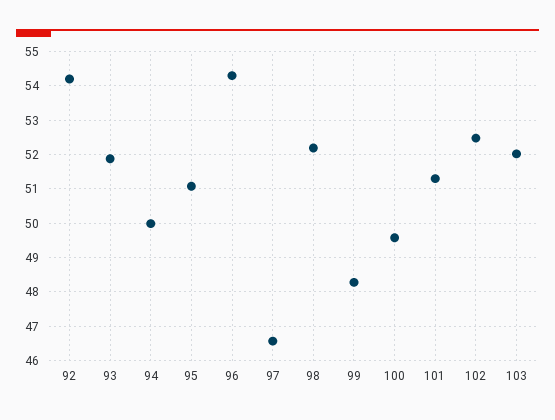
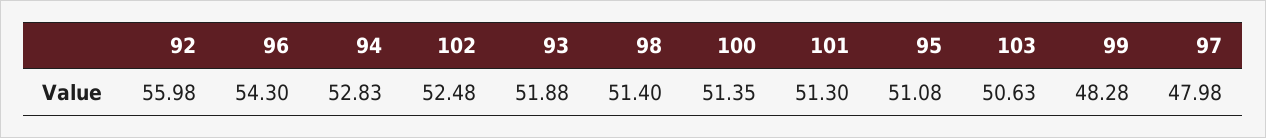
92: 54.2 -> 55.98
94: 50 -> 52.83
97: 46.6 -> 47.98
98: 52.2 -> 51.4
100: 49.6 -> 51.35
103: 52 -> 50.63

